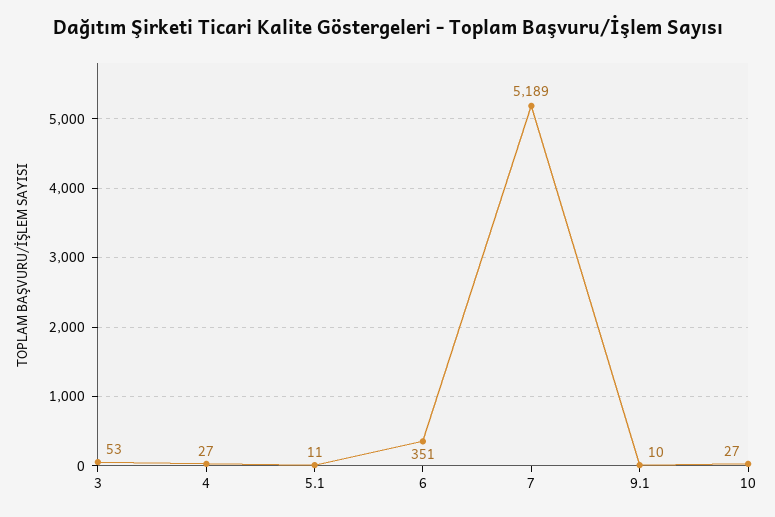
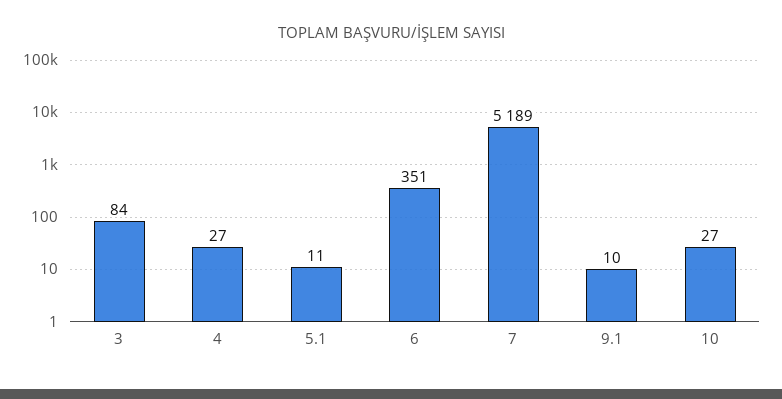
3: 53 -> 84

